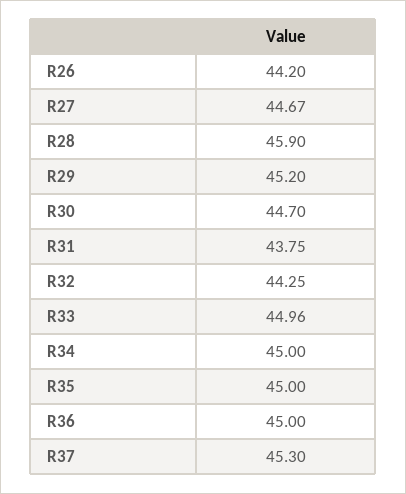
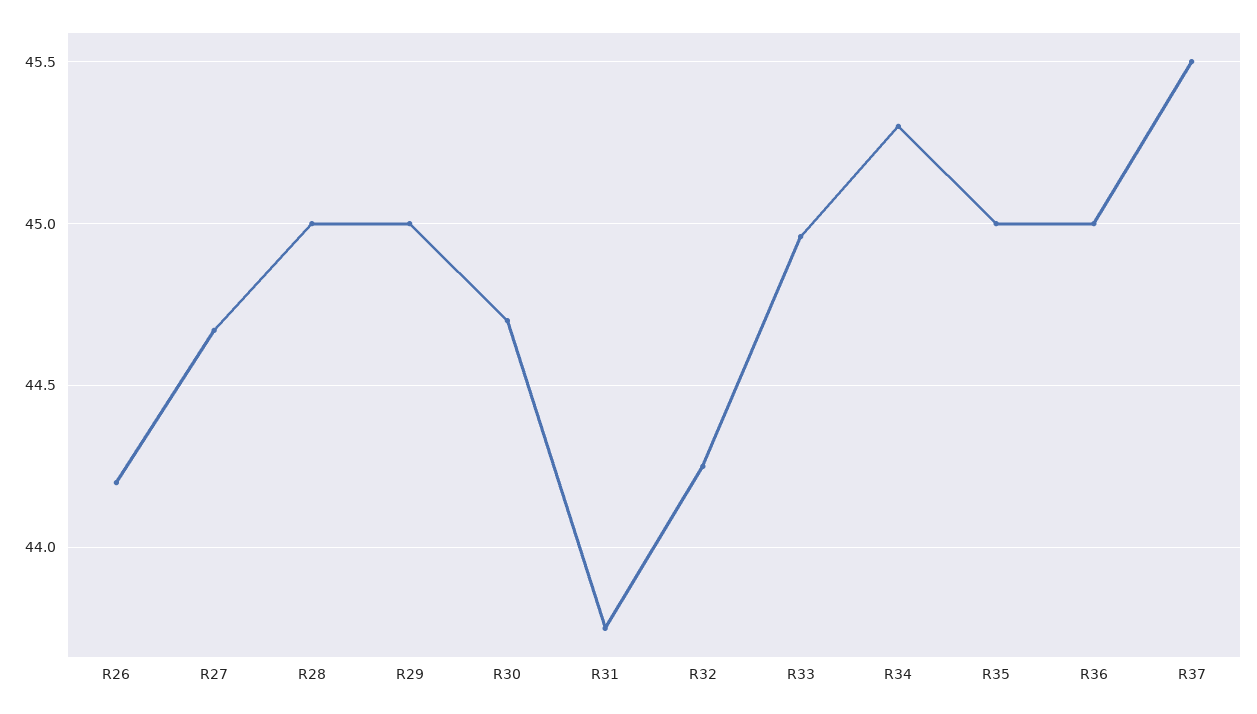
R28: 45.9 -> 45
R29: 45.2 -> 45
R34: 45 -> 45.3
R37: 45.3 -> 45.5

